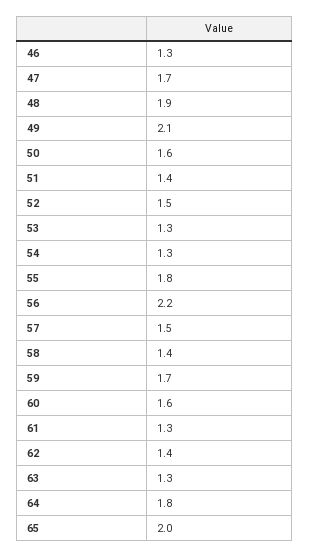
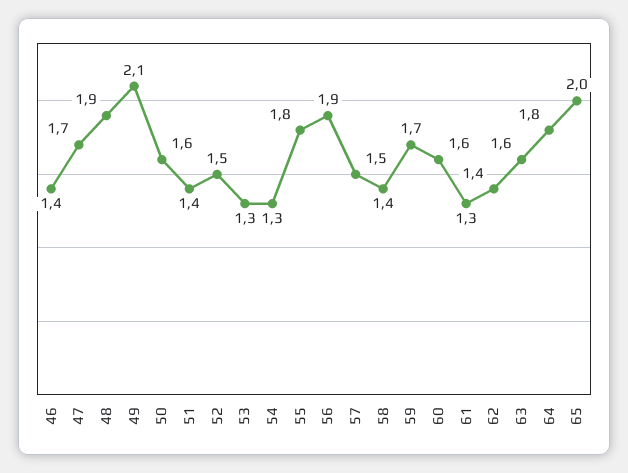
46: 1.3 -> 1.4
56: 2.2 -> 1.9
63: 1.3 -> 1.6

